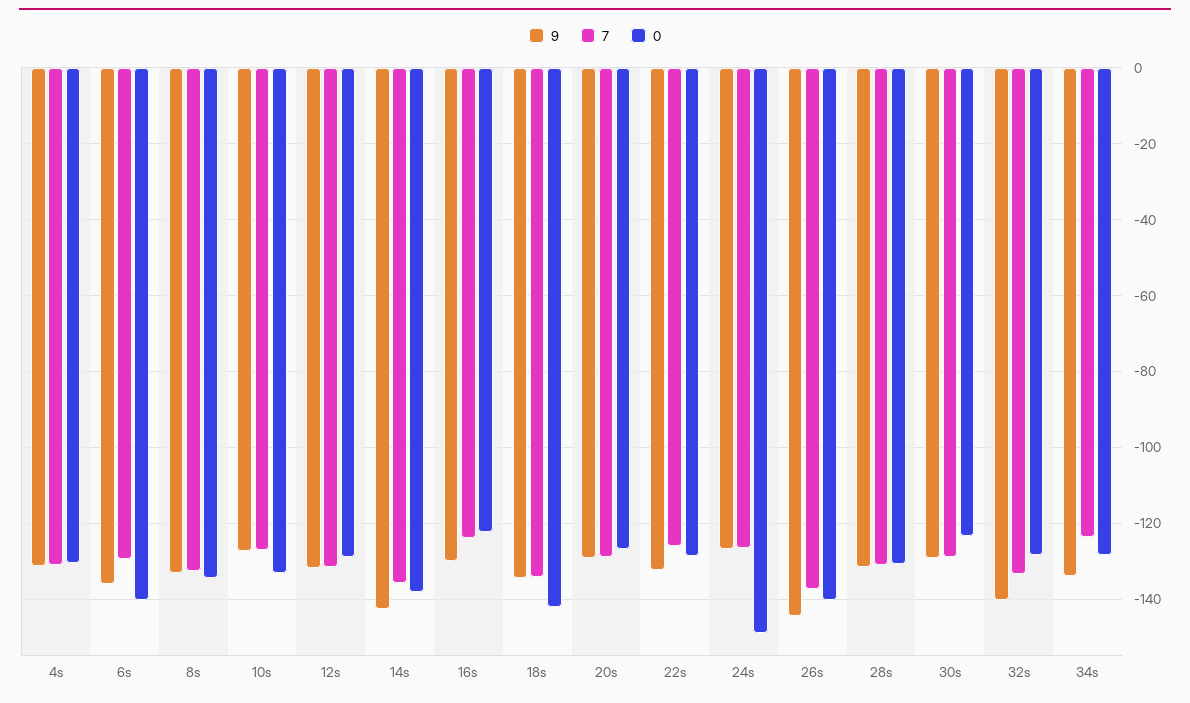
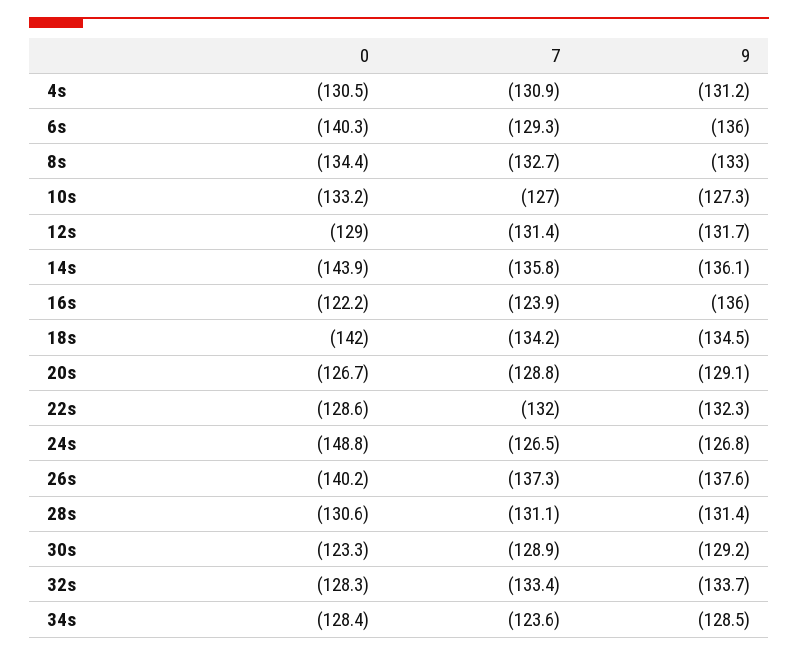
9, 14s: -142 -> -136.1
0, 14s: -138 -> -143.9
9, 16s: -130 -> -136
7, 22s: -126 -> -132
9, 26s: -144 -> -137.6
9, 32s: -140 -> -133.7
9, 34s: -134 -> -128.5

